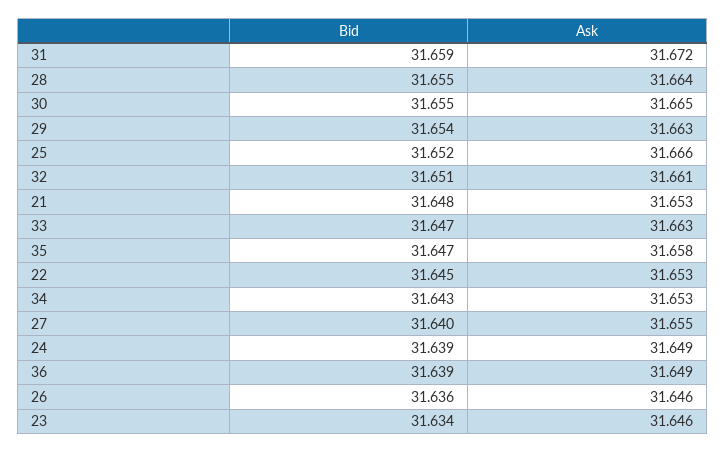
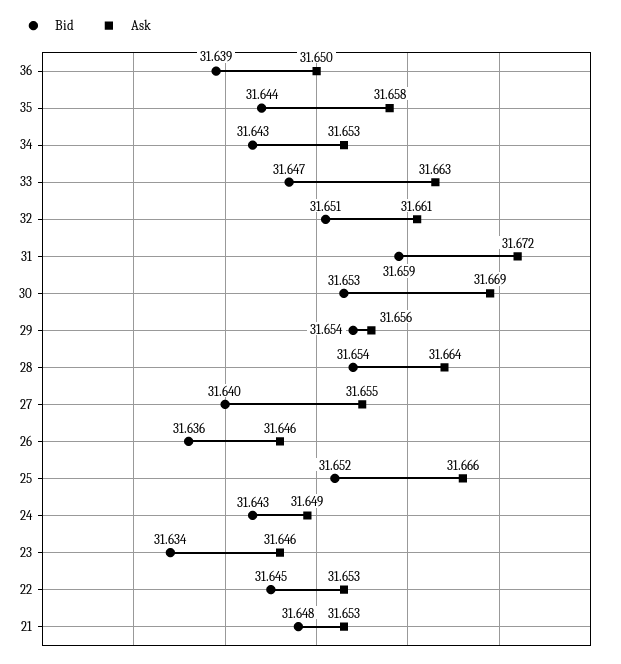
Bid, 28: 31.655 -> 31.654
Bid, 30: 31.655 -> 31.653
Ask, 30: 31.665 -> 31.669
Ask, 29: 31.663 -> 31.656
Bid, 35: 31.647 -> 31.644
Bid, 24: 31.639 -> 31.643
Ask, 36: 31.649 -> 31.65

